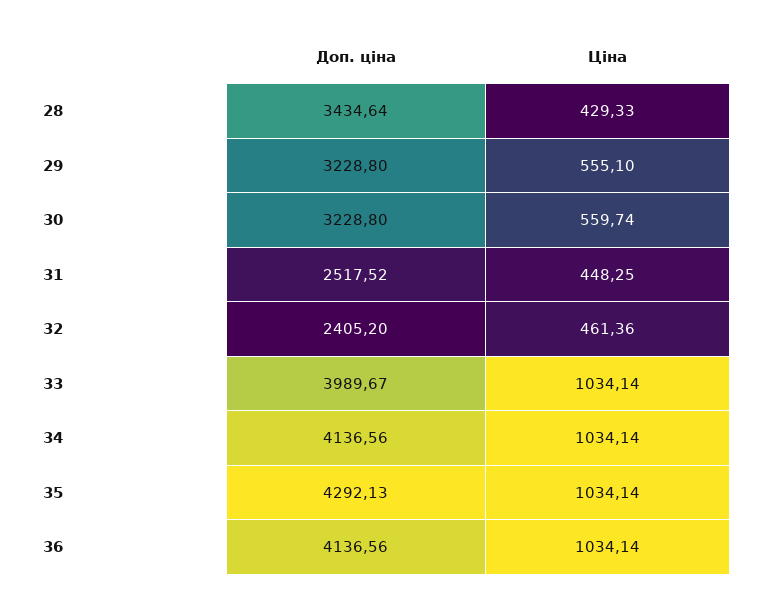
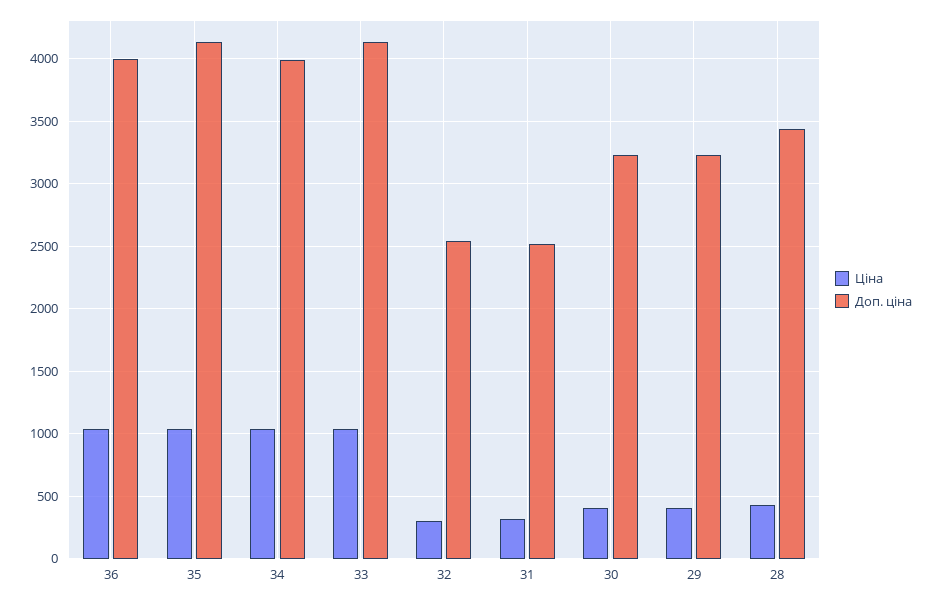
Ціна, 29: 555.1 -> 400
Ціна, 30: 559.74 -> 400
Ціна, 31: 448.25 -> 300
Доп. ціна, 32: 2405.2 -> 2550
Ціна, 32: 461.36 -> 300
Доп. ціна, 33: 3989.67 -> 4150
Доп. ціна, 34: 4136.56 -> 4000
Доп. ціна, 35: 4292.13 -> 4150
Доп. ціна, 36: 4136.56 -> 4000

